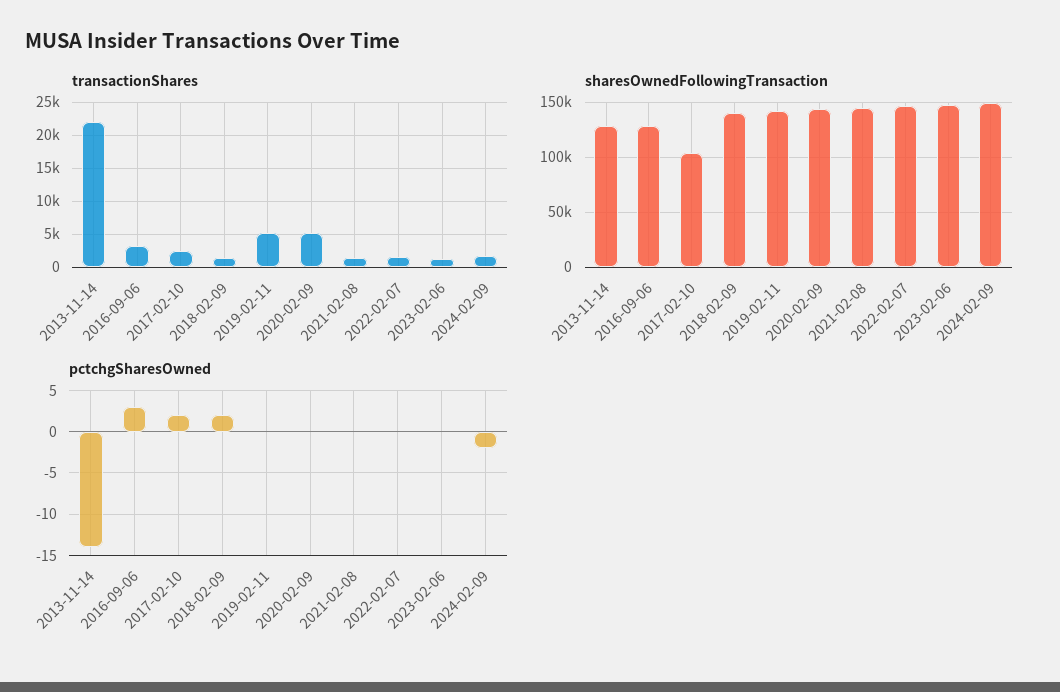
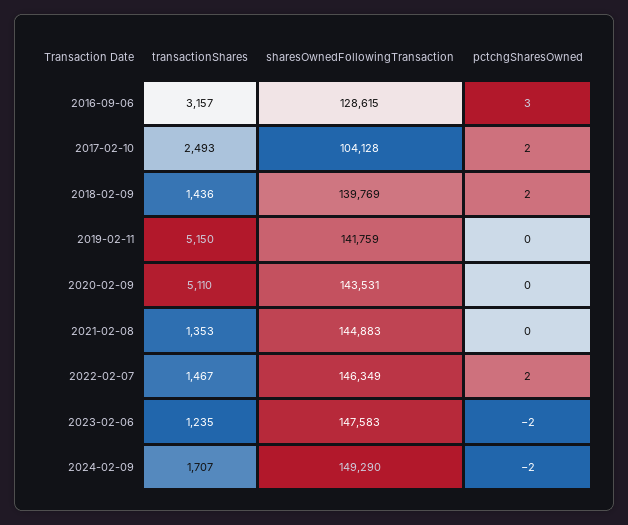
transactionShares, 2013-11-14: 22000 -> none
sharesOwnedFollowingTransaction, 2013-11-14: 130000 -> none
pctchgSharesOwned, 2013-11-14: -14 -> none
pctchgSharesOwned, 2022-02-07: 0 -> 2
pctchgSharesOwned, 2023-02-06: 0 -> -2

